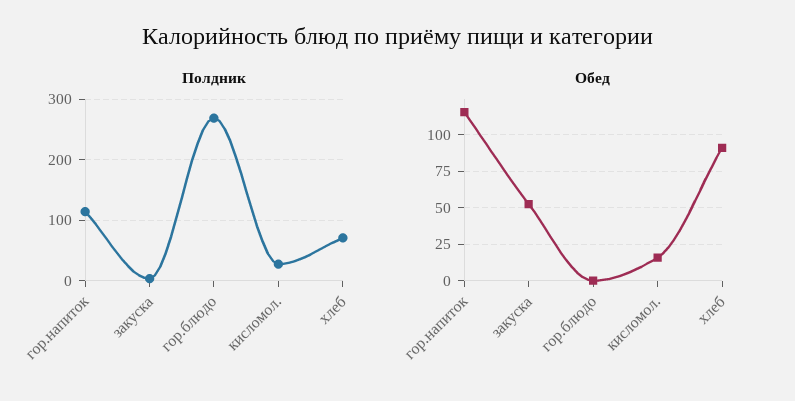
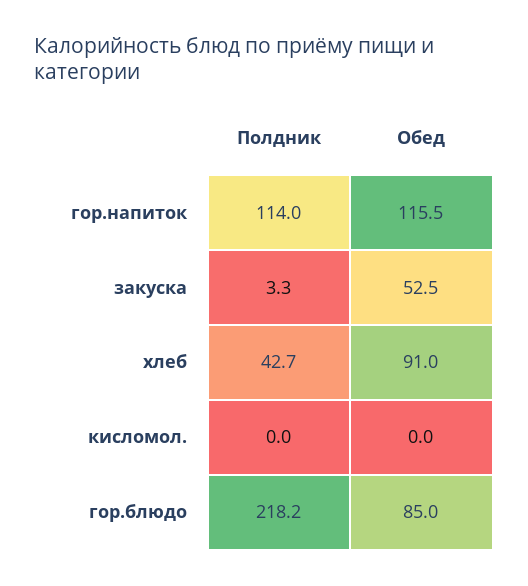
Полдник, гор.блюдо: 270 -> 218.2
Полдник, кисломол.: 30 -> 0
Полдник, хлеб: 70 -> 42.7
Обед, гор.блюдо: 0 -> 85
Обед, кисломол.: 15 -> 0

